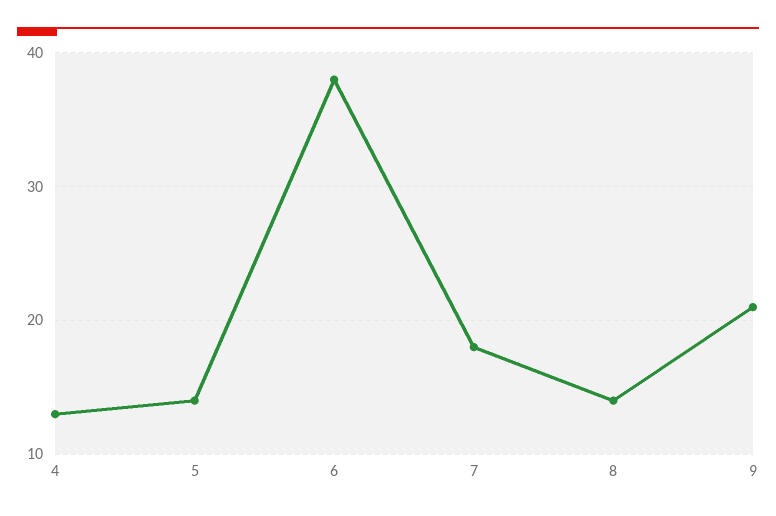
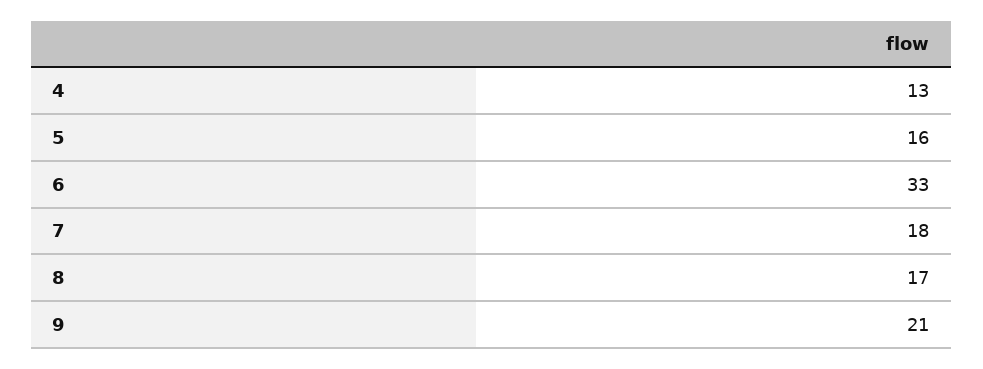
5: 14 -> 16
6: 38 -> 33
8: 14 -> 17

